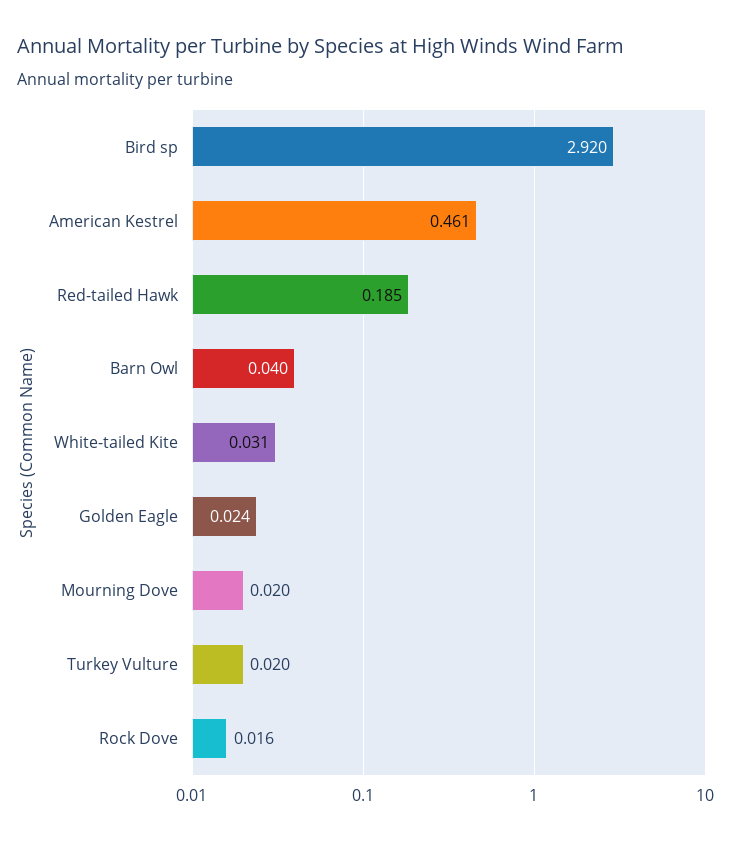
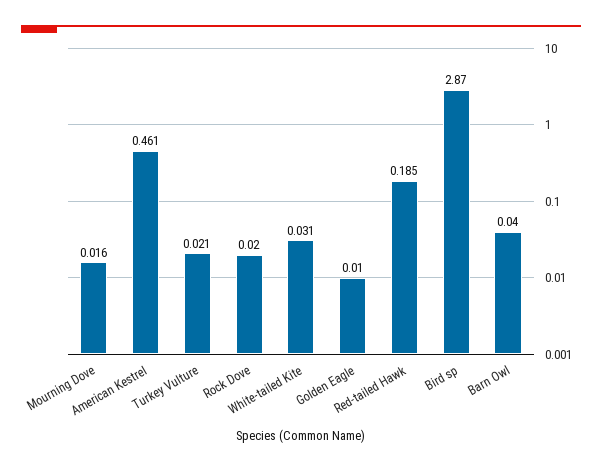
Bird sp: 2.92 -> 2.87
Golden Eagle: 0.024 -> 0.01
Mourning Dove: 0.02 -> 0.016
Turkey Vulture: 0.02 -> 0.021
Rock Dove: 0.016 -> 0.02

